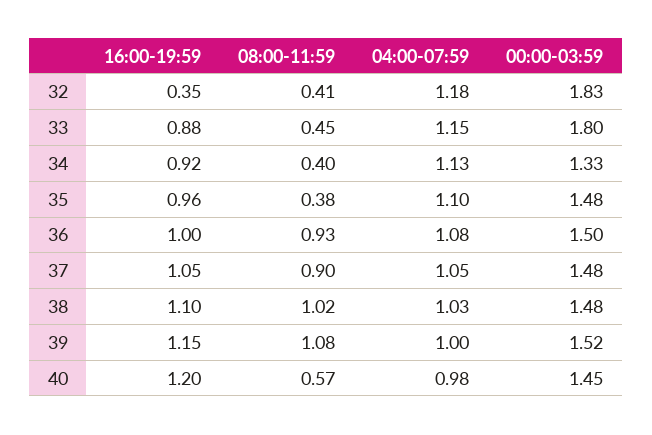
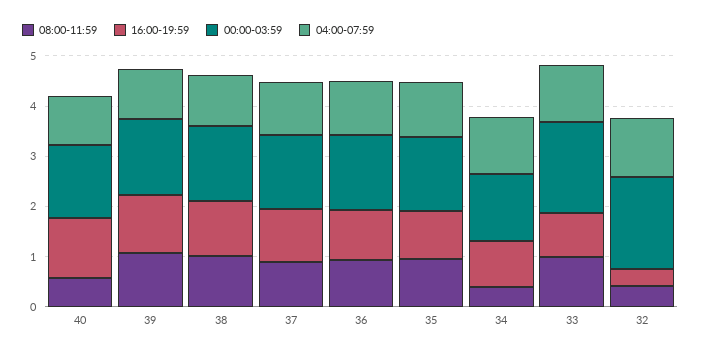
08:00-11:59, 33: 0.45 -> 1
08:00-11:59, 35: 0.38 -> 1

